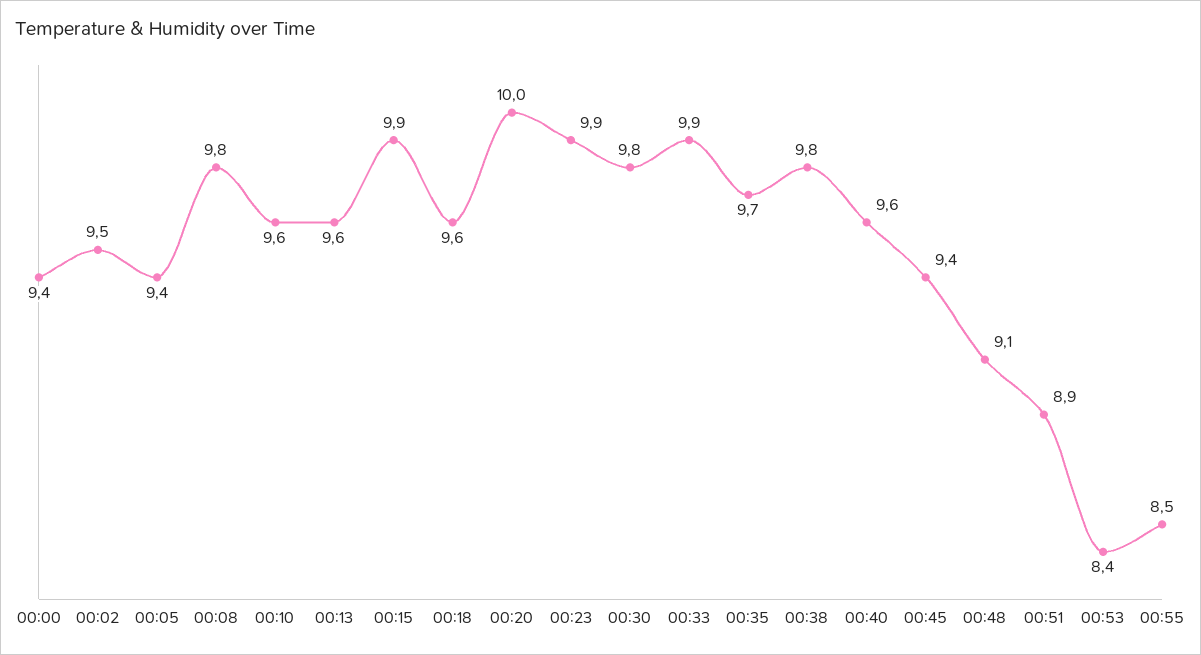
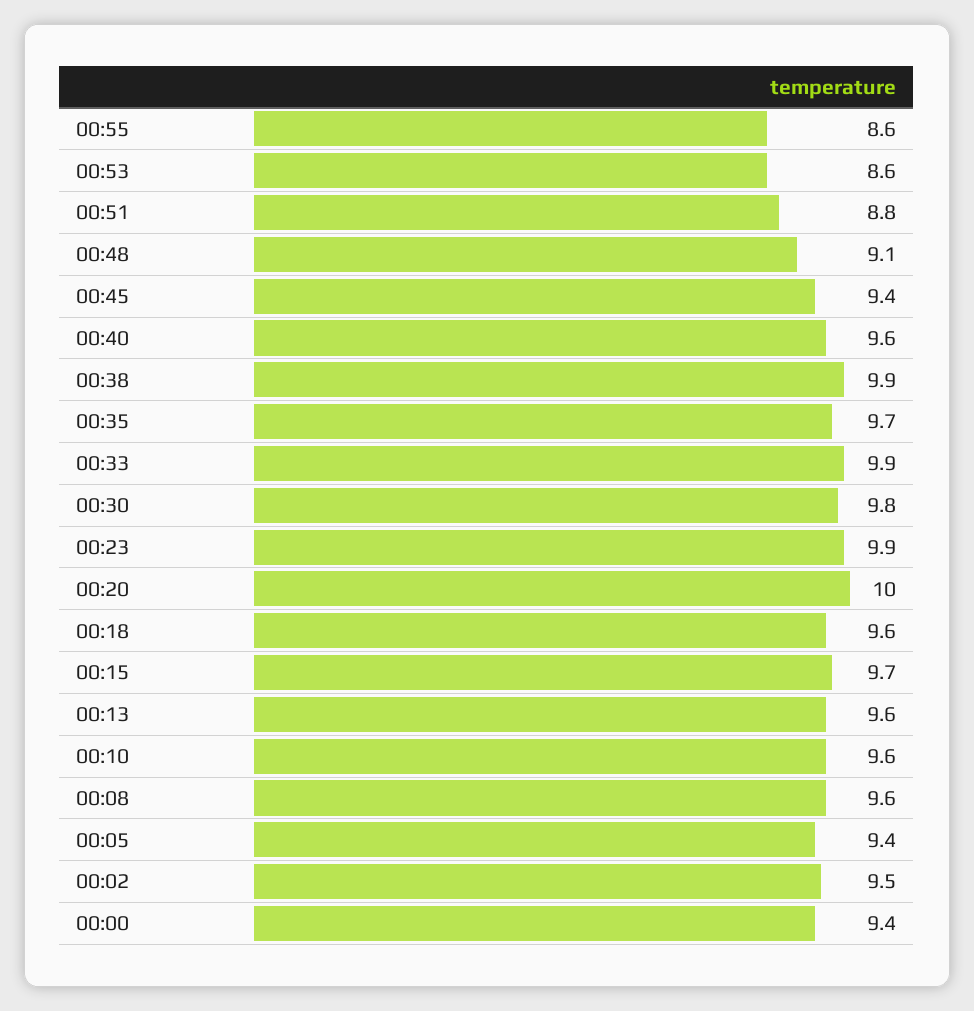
00:08: 9.8 -> 9.6
00:15: 9.9 -> 9.7
00:38: 9.8 -> 9.9
00:51: 8.9 -> 8.8
00:53: 8.4 -> 8.6
00:55: 8.5 -> 8.6

